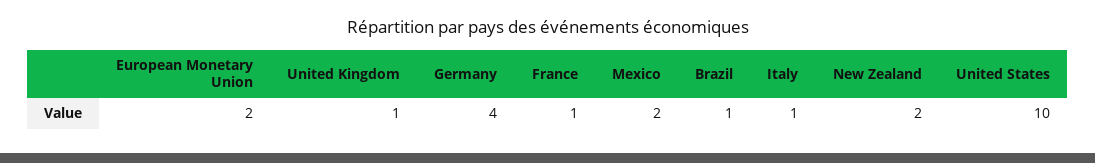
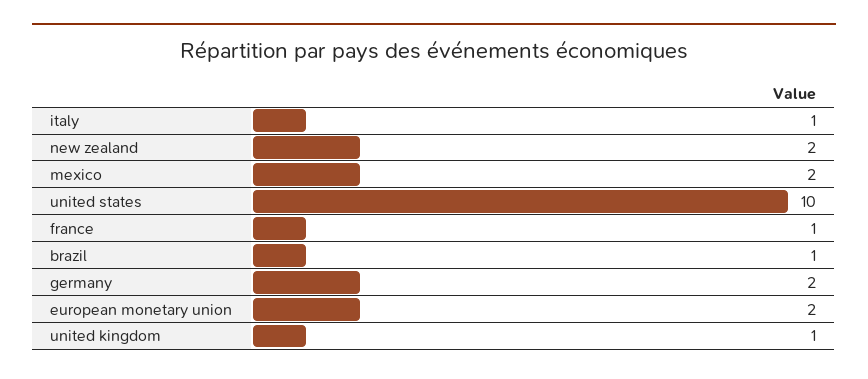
Germany: 4 -> 2

